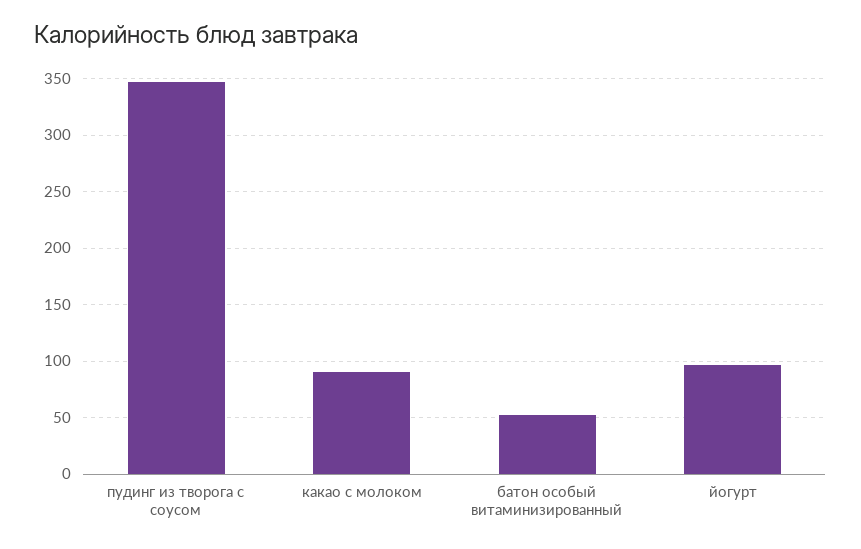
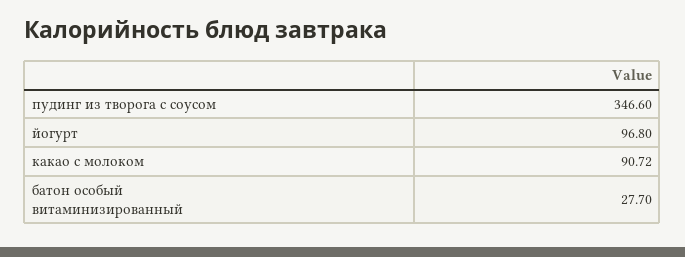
батон особый витаминизированный: 50 -> 27.7

